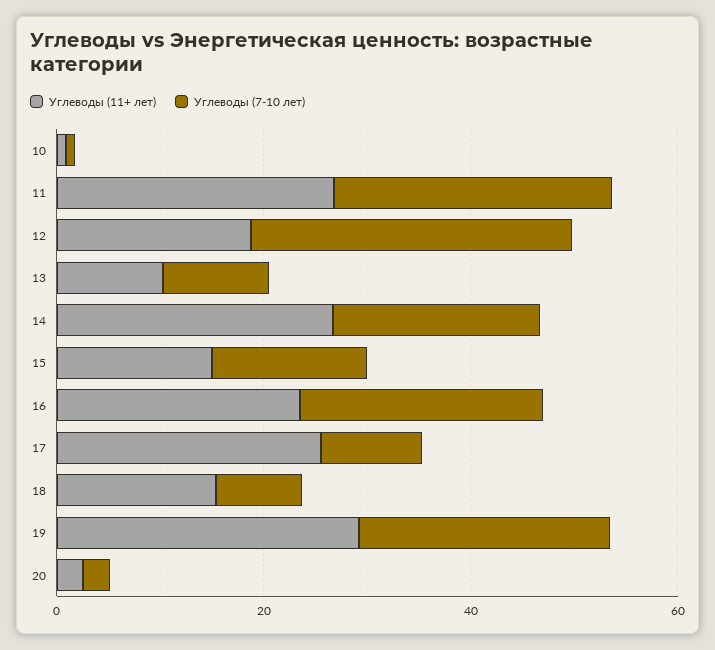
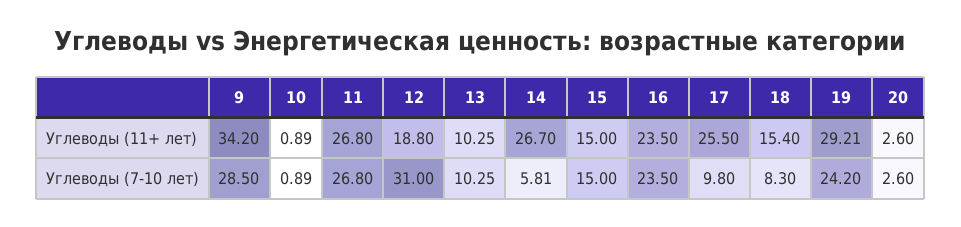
Углеводы (7-10 лет), 14: 20 -> 5.81
Углеводы (11+ лет), 9: none -> 34.2
Углеводы (7-10 лет), 9: none -> 28.5

